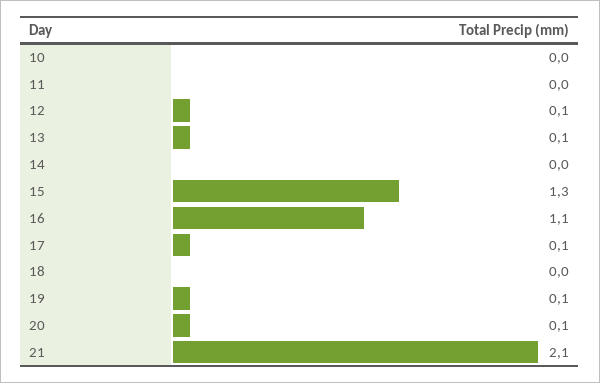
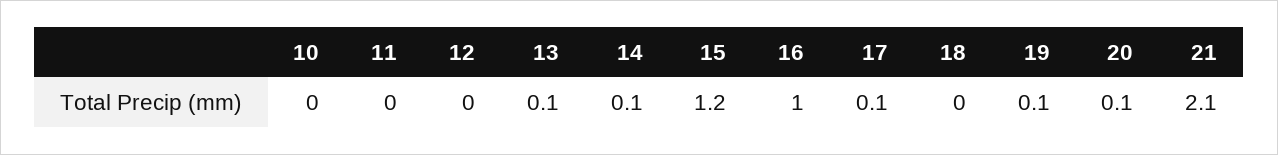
12: 0.1 -> 0
14: 0 -> 0.1
15: 1.3 -> 1.2
16: 1.1 -> 1

